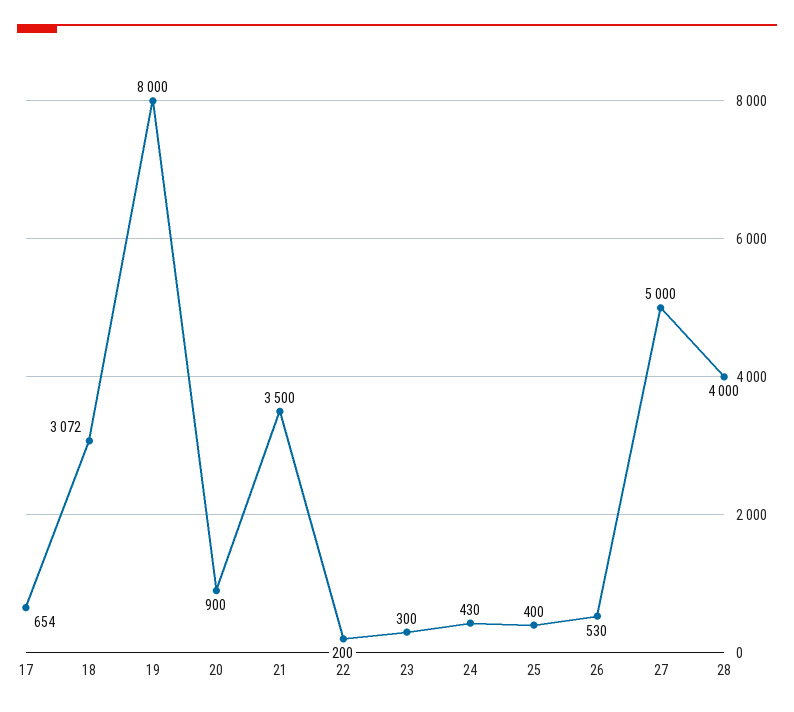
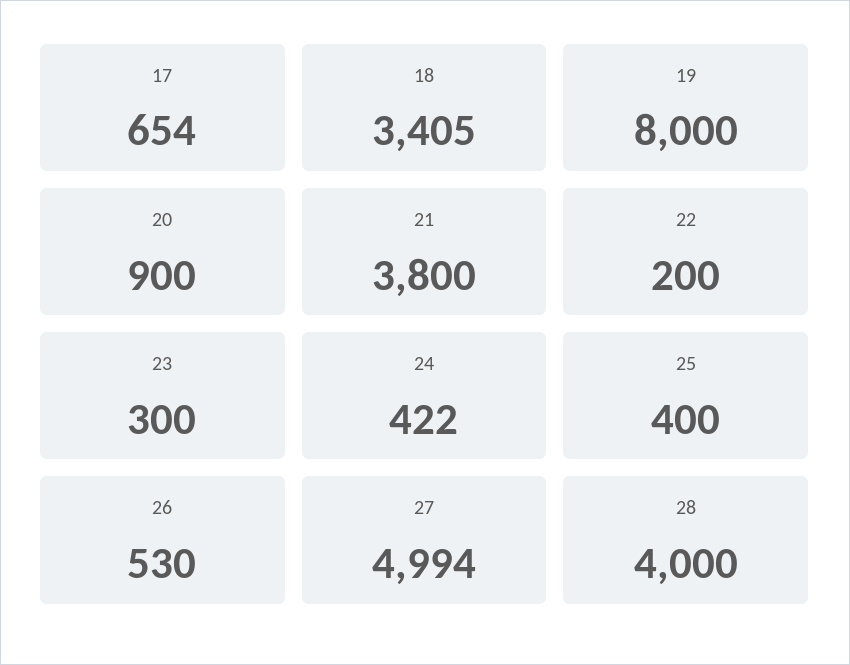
18: 3072 -> 3405
21: 3500 -> 3800
24: 430 -> 422
27: 5000 -> 4994

